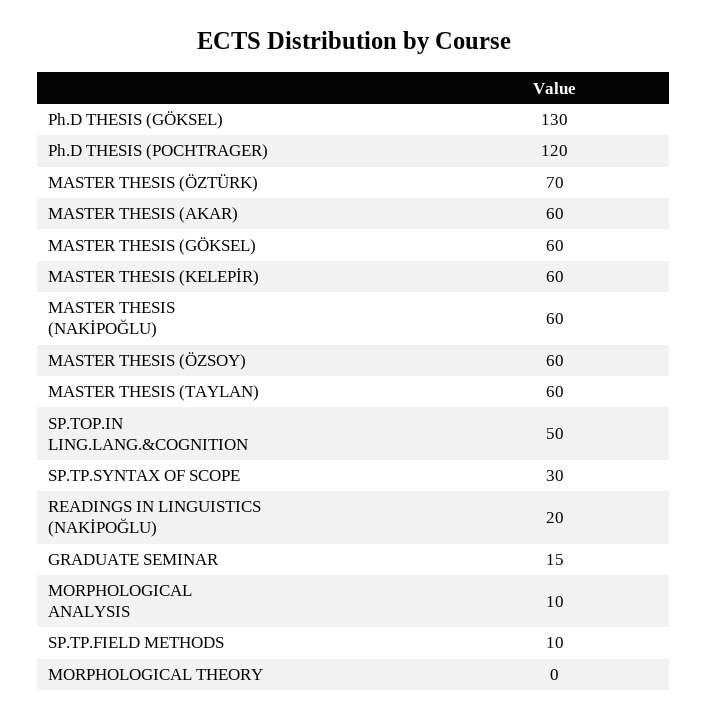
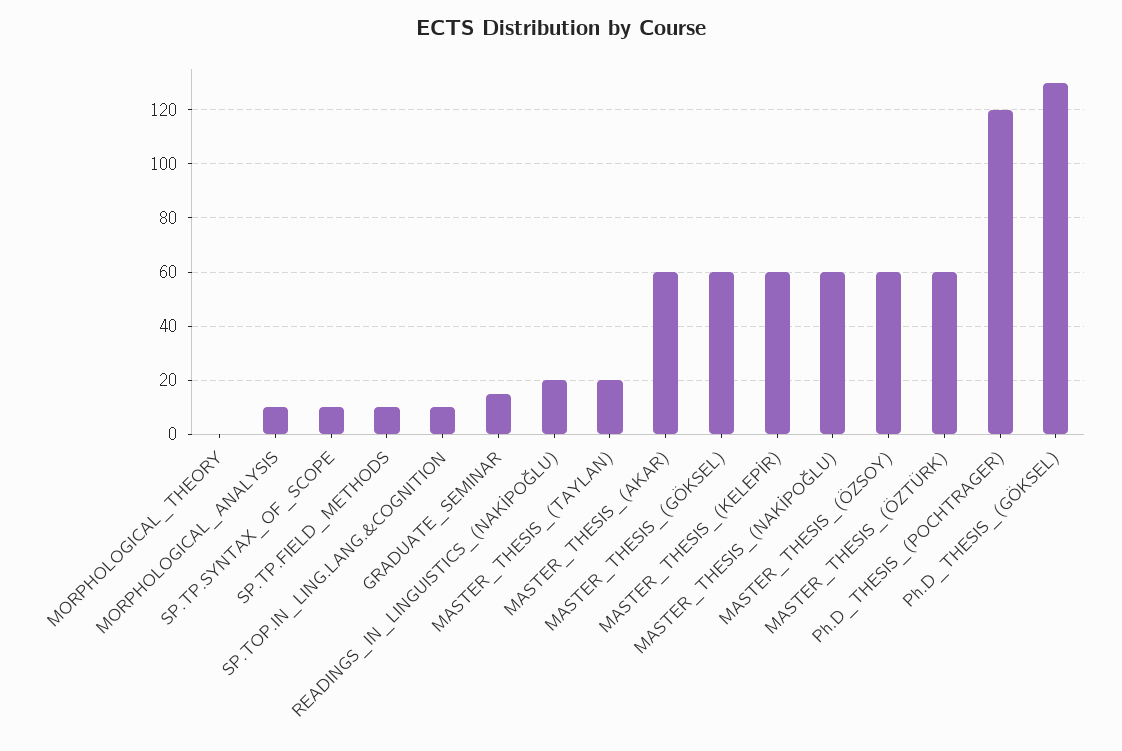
MASTER THESIS (ÖZTÜRK): 70 -> 60
MASTER THESIS (TAYLAN): 60 -> 20
SP.TOP.IN LING.LANG.&COGNITION: 50 -> 10
SP.TP.SYNTAX OF SCOPE: 30 -> 10

